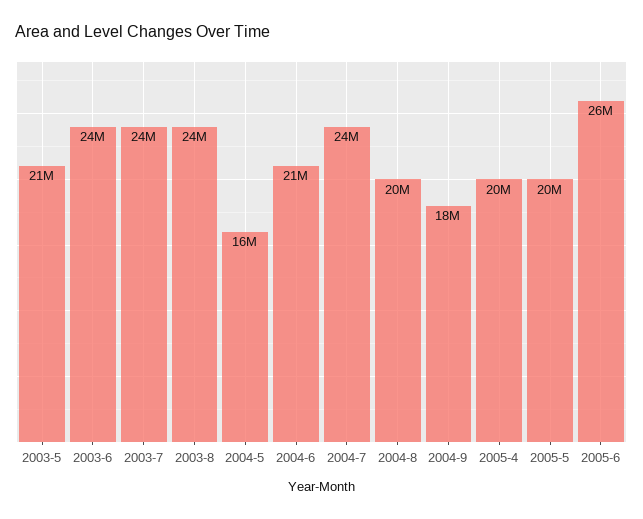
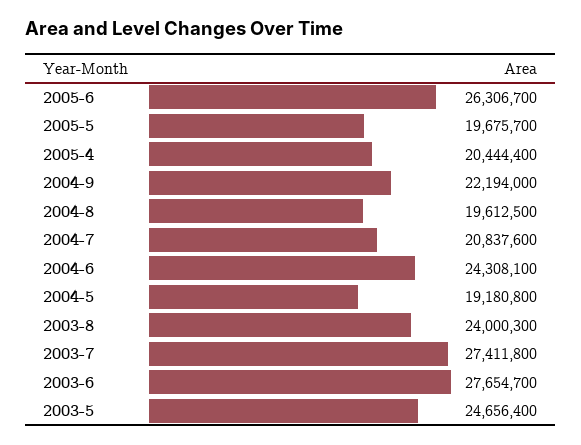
2003-5: 21000000 -> 24656400
2003-6: 24000000 -> 27654700
2003-7: 24000000 -> 27411800
2004-5: 16000000 -> 19180800
2004-6: 21000000 -> 24308100
2004-7: 24000000 -> 20837600
2004-9: 18000000 -> 22194000

